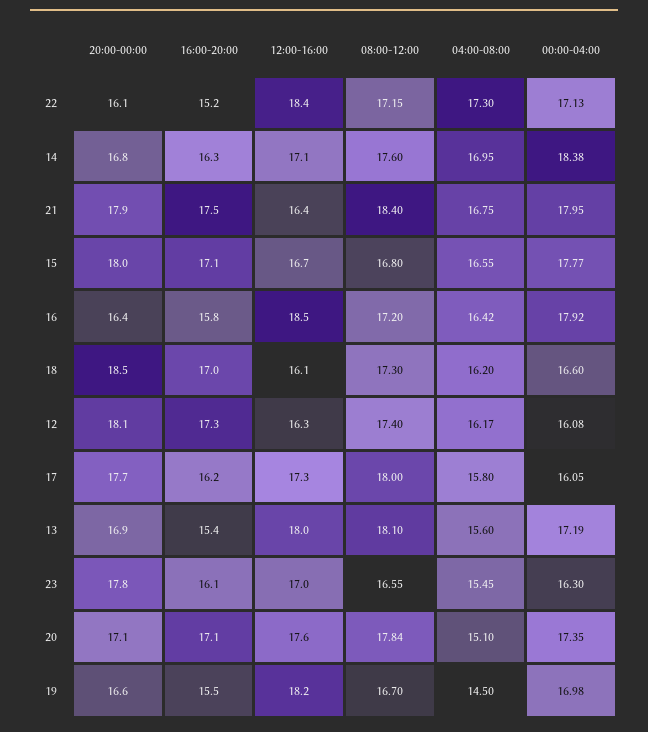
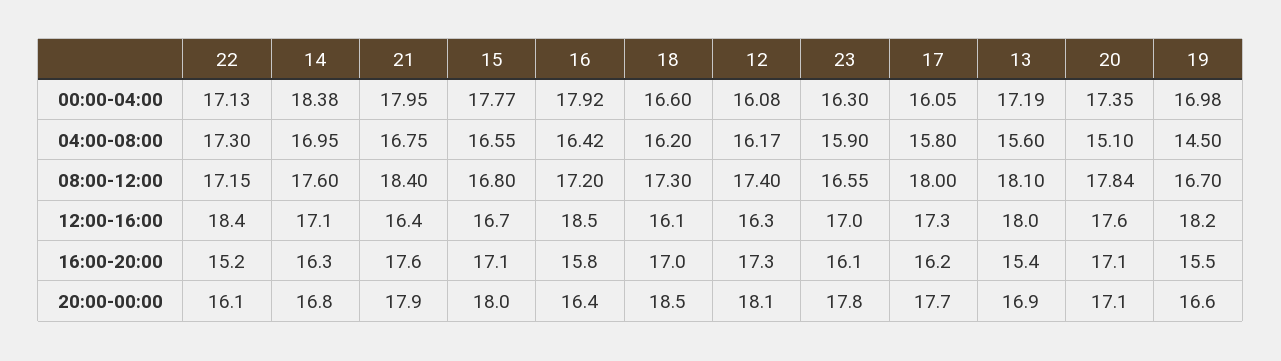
16:00-20:00, 21: 17.5 -> 17.6
04:00-08:00, 23: 15.45 -> 15.9

